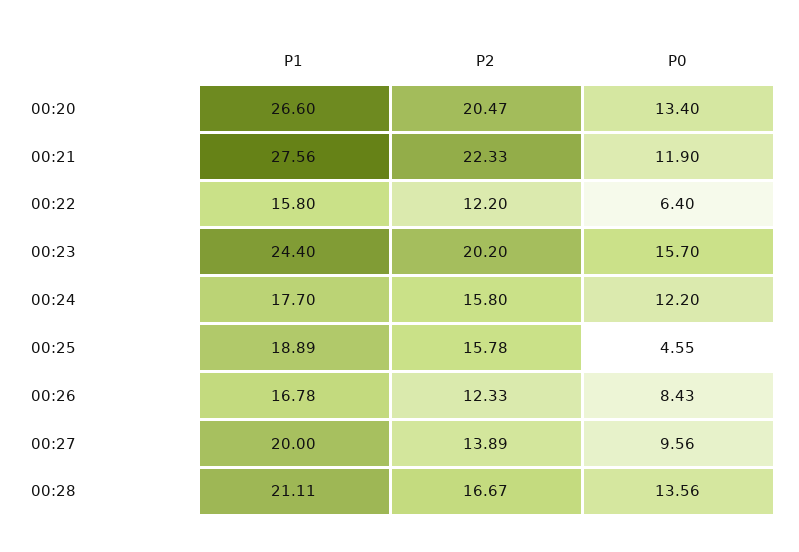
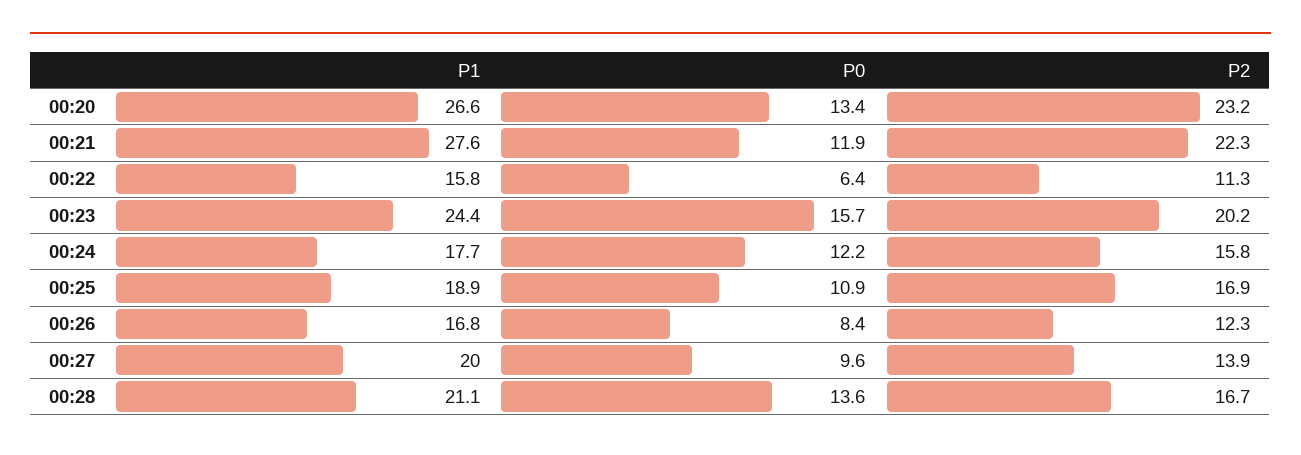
P2, 00:20: 20.47 -> 23.2
P2, 00:22: 12.2 -> 11.3
P2, 00:25: 15.78 -> 16.9
P0, 00:25: 4.55 -> 10.9

